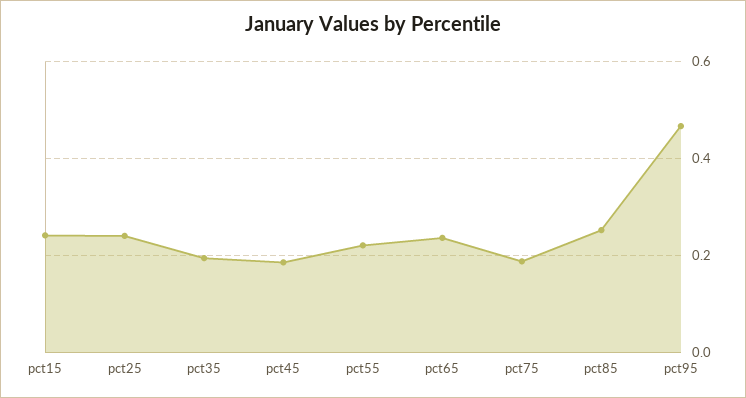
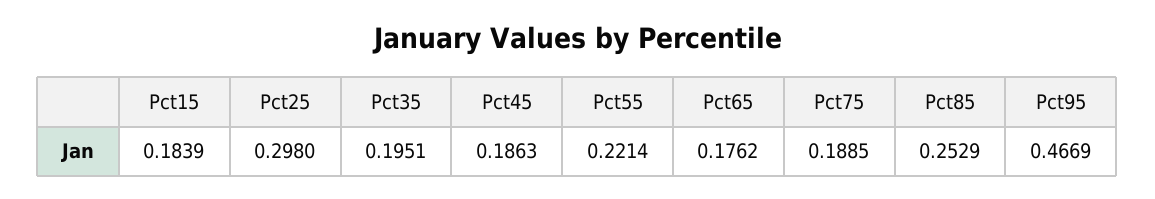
pct15: 0.24 -> 0.1839
pct25: 0.24 -> 0.298
pct65: 0.24 -> 0.1762

